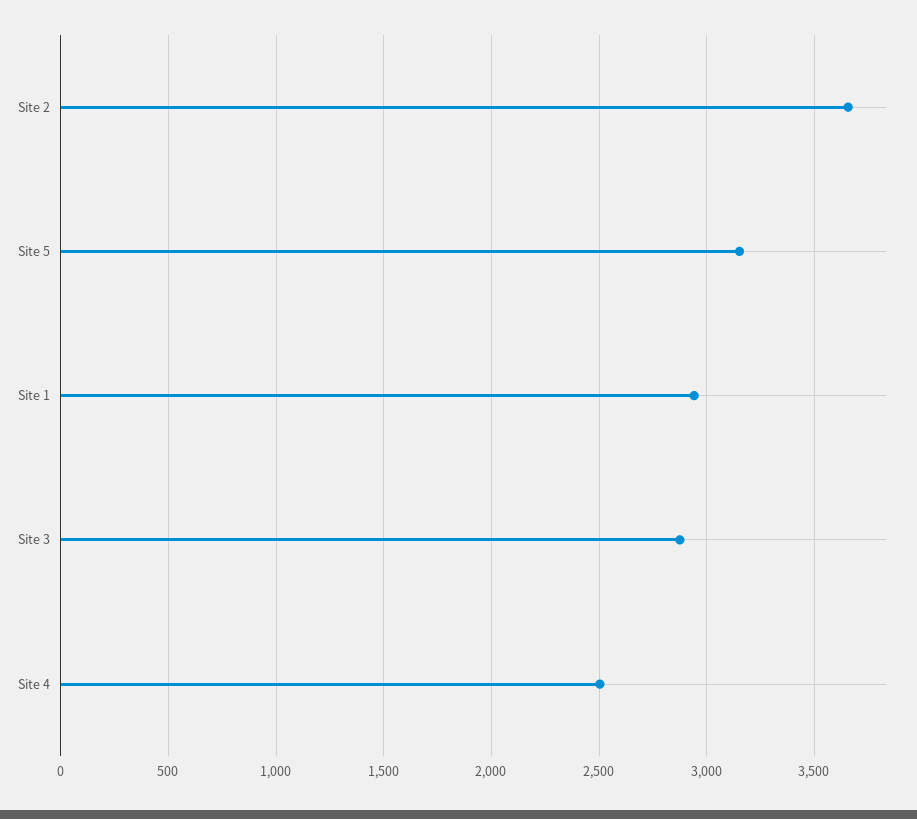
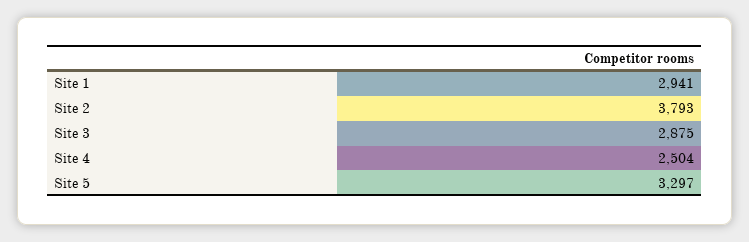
Site 2: 3650 -> 3793
Site 5: 3150 -> 3297

